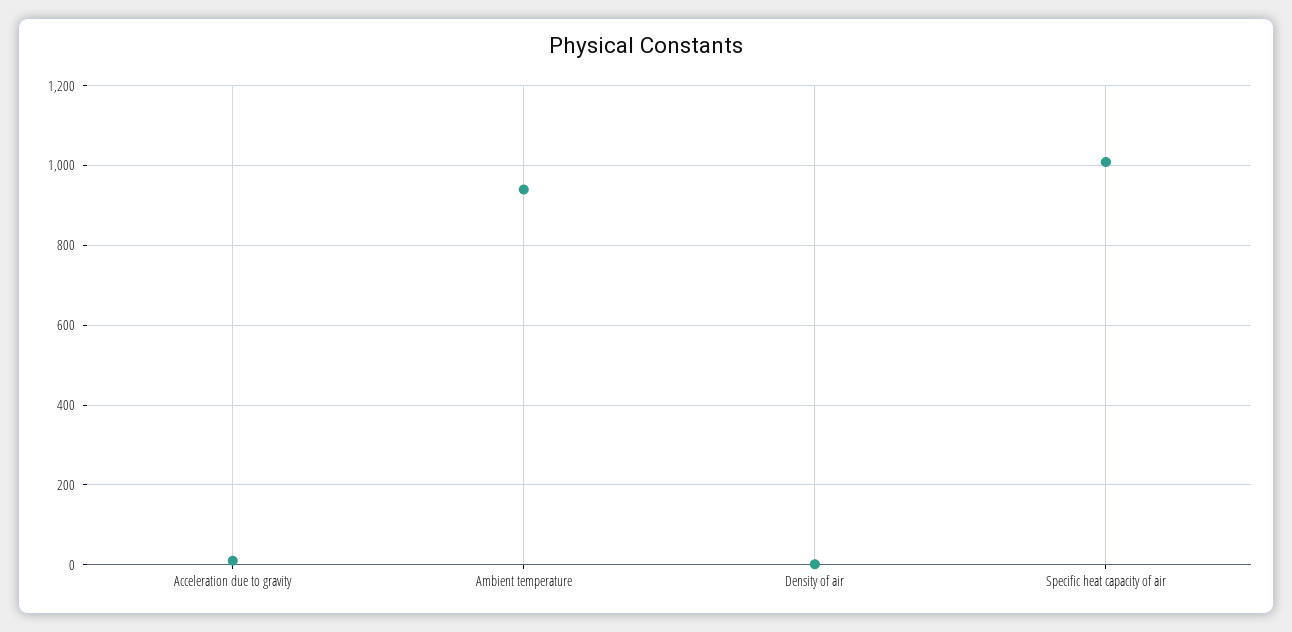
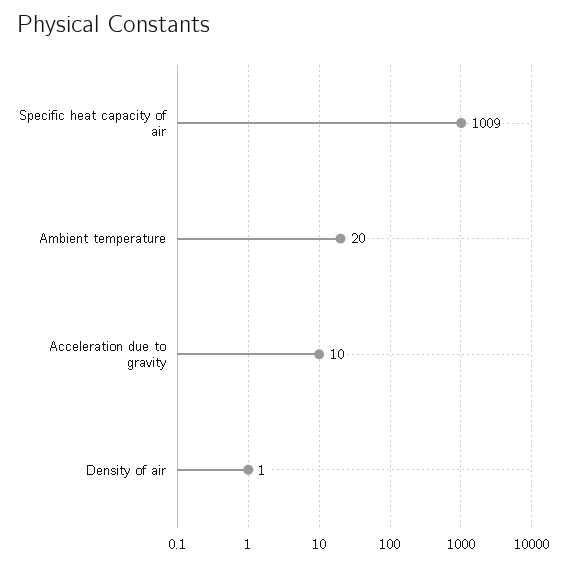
Ambient temperature: 940 -> 20

